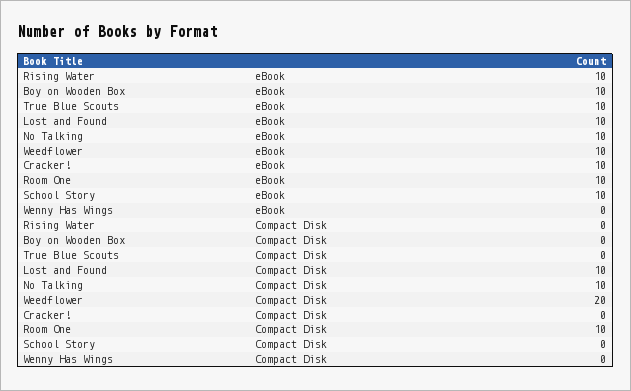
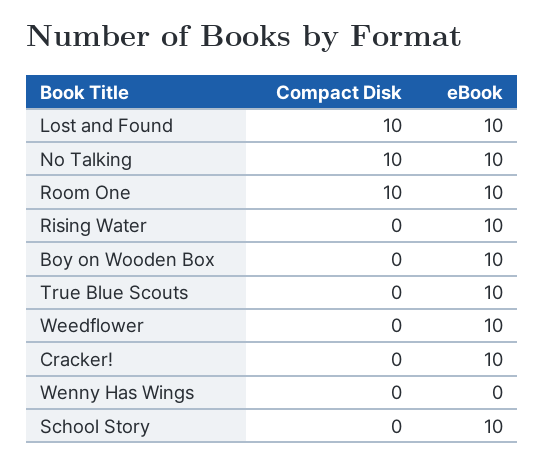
Weedflower, Compact Disk: 20 -> 0

